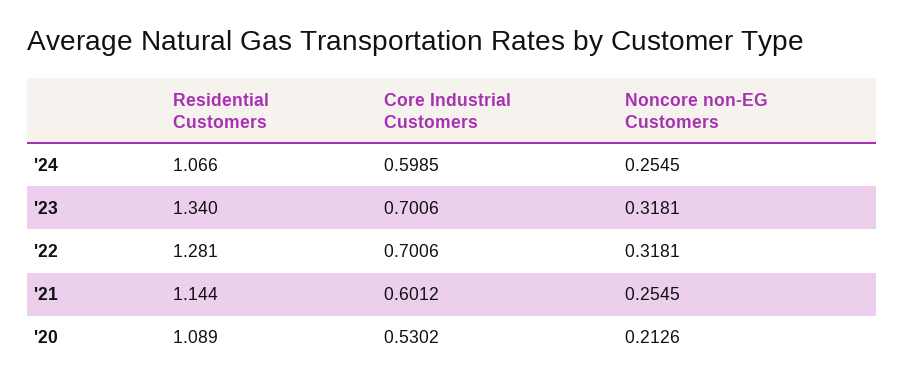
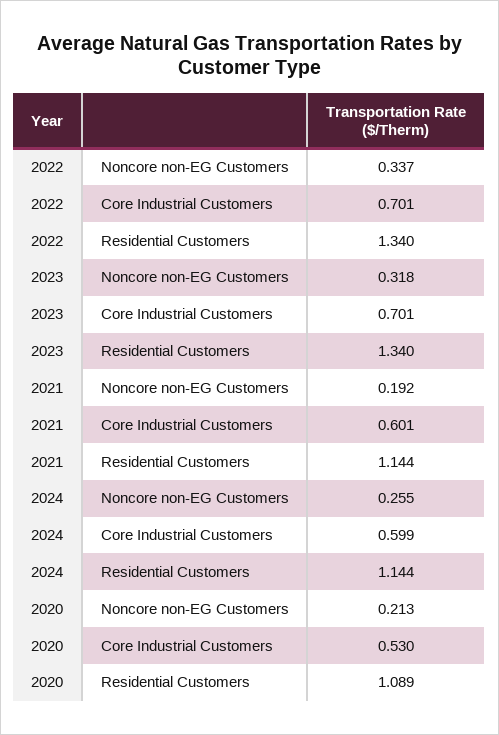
Residential Customers, '24: 1.066 -> 1.144
Residential Customers, '22: 1.281 -> 1.34
Noncore non-EG Customers, '22: 0.3181 -> 0.337
Noncore non-EG Customers, '21: 0.2545 -> 0.192

